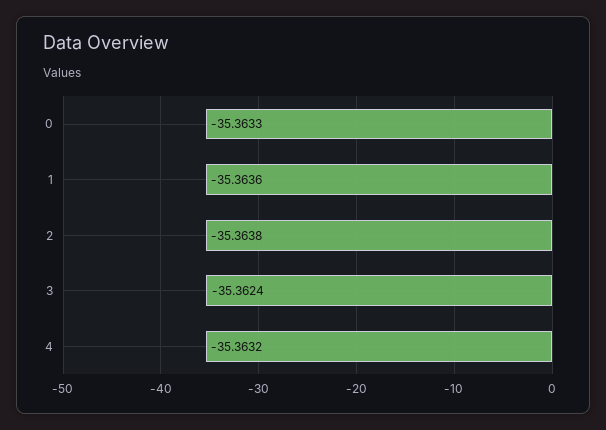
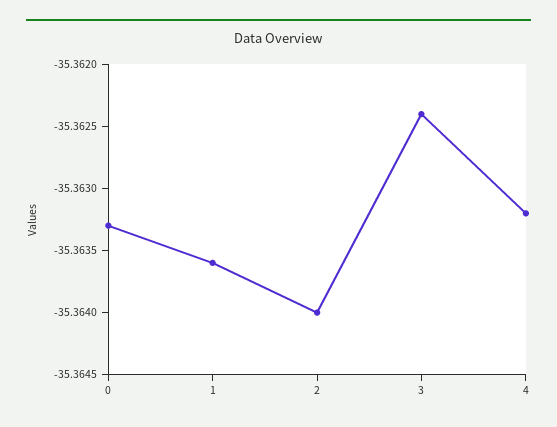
2: -35.3638 -> -35.364

